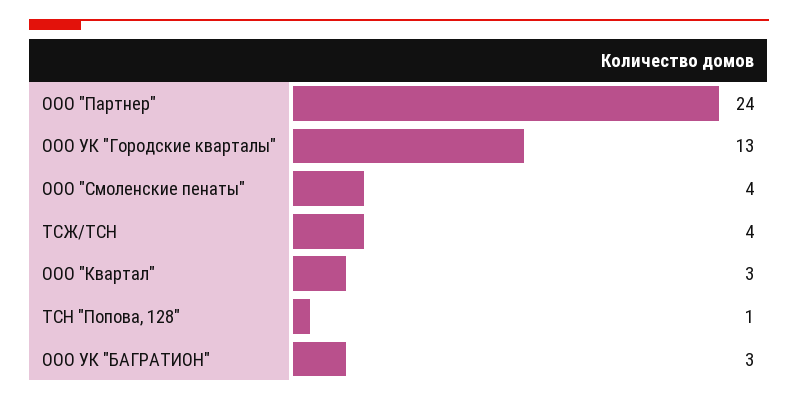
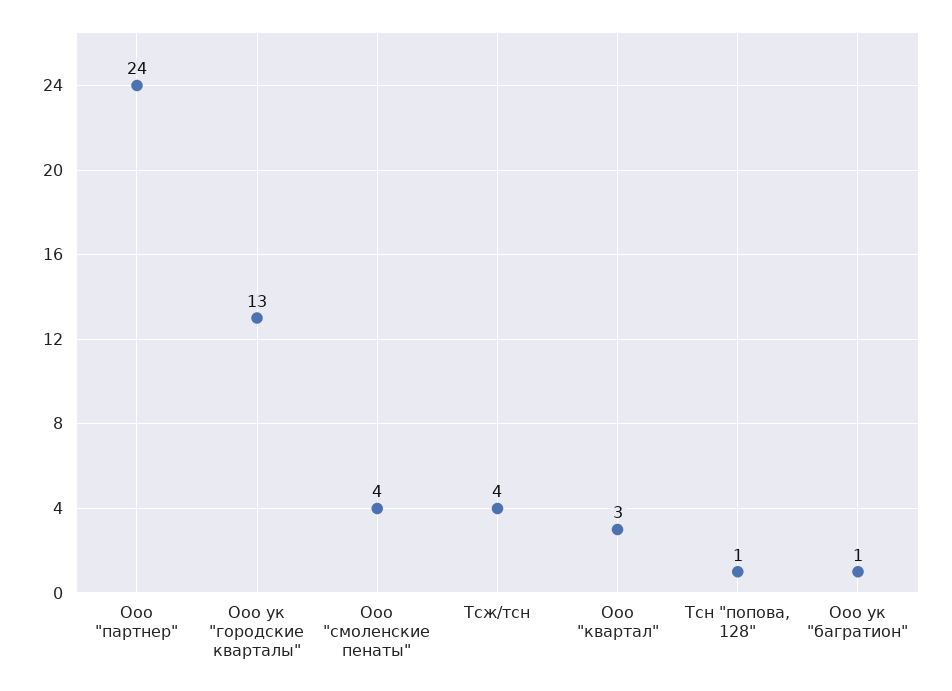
ООО УК "БАГРАТИОН": 3 -> 1

